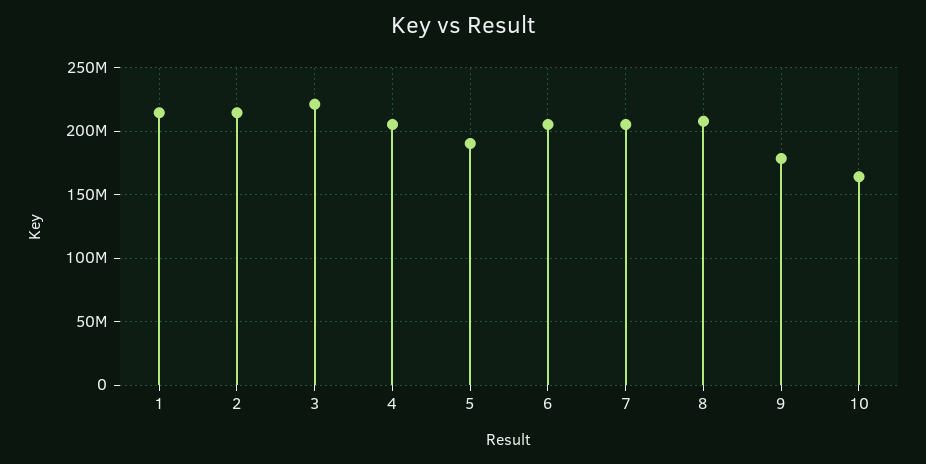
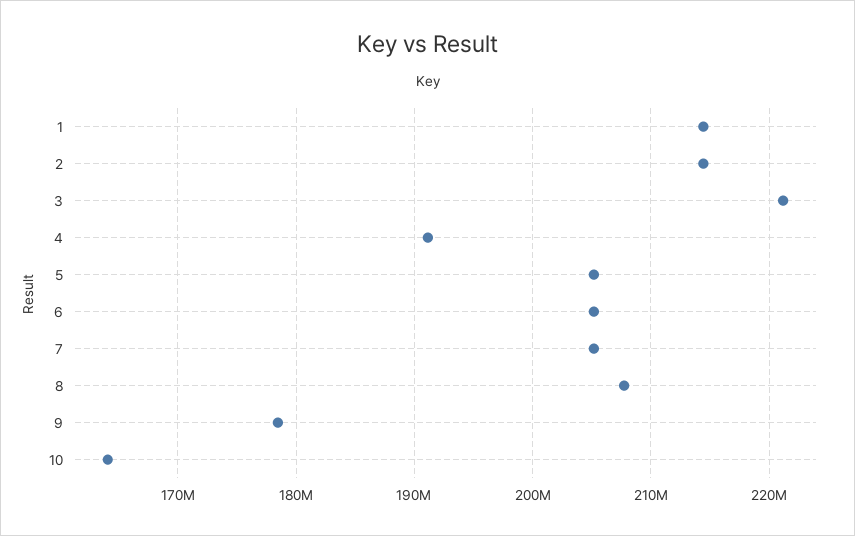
4: 205000000 -> 191000000
5: 190000000 -> 205000000

